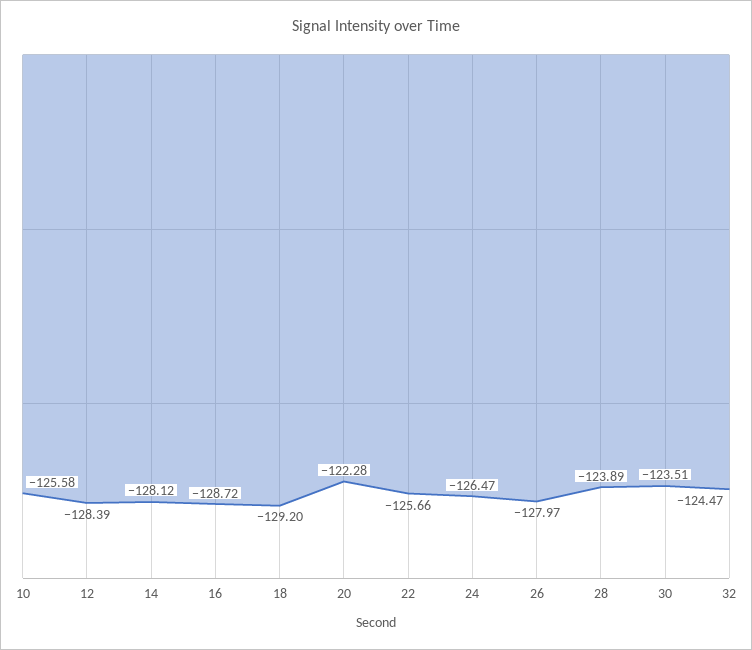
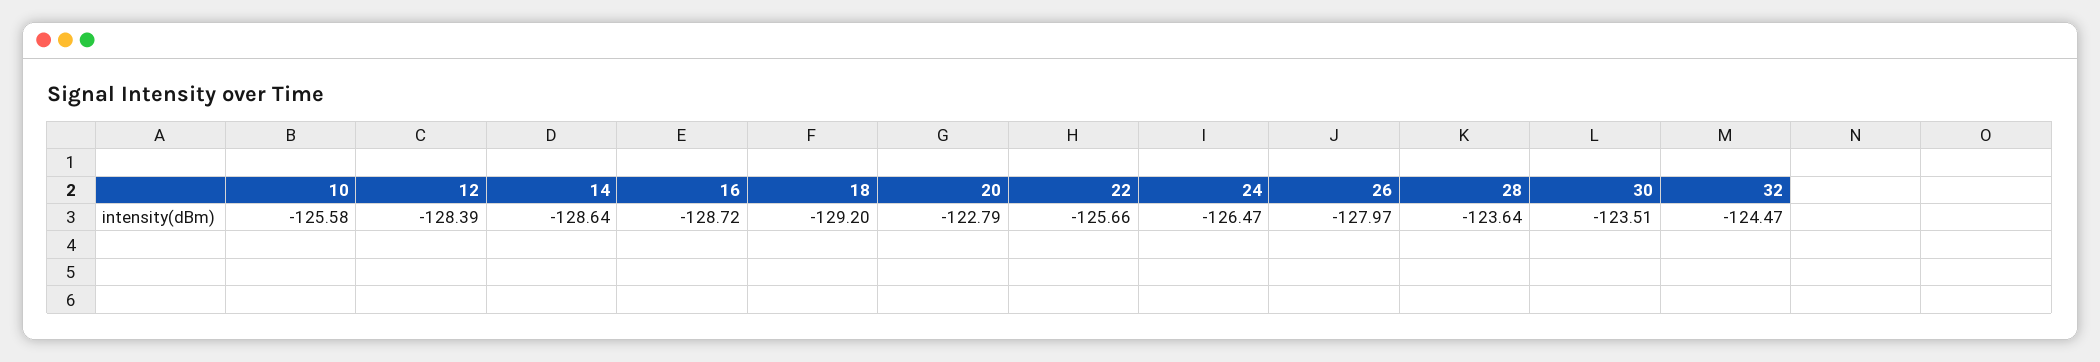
14: -128.12 -> -128.64
20: -122.28 -> -122.79
28: -123.89 -> -123.64

